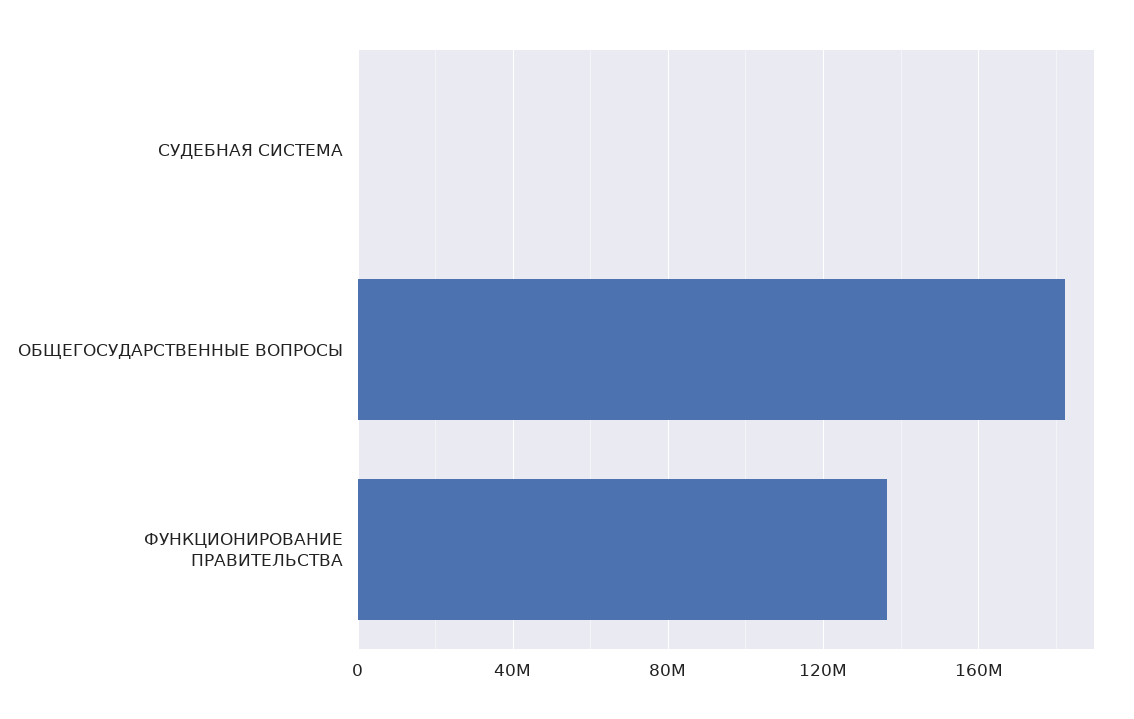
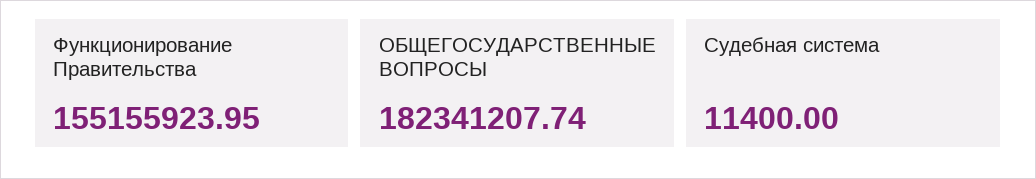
ФУНКЦИОНИРОВАНИЕ ПРАВИТЕЛЬСТВА: 135000000 -> 155155923.95

